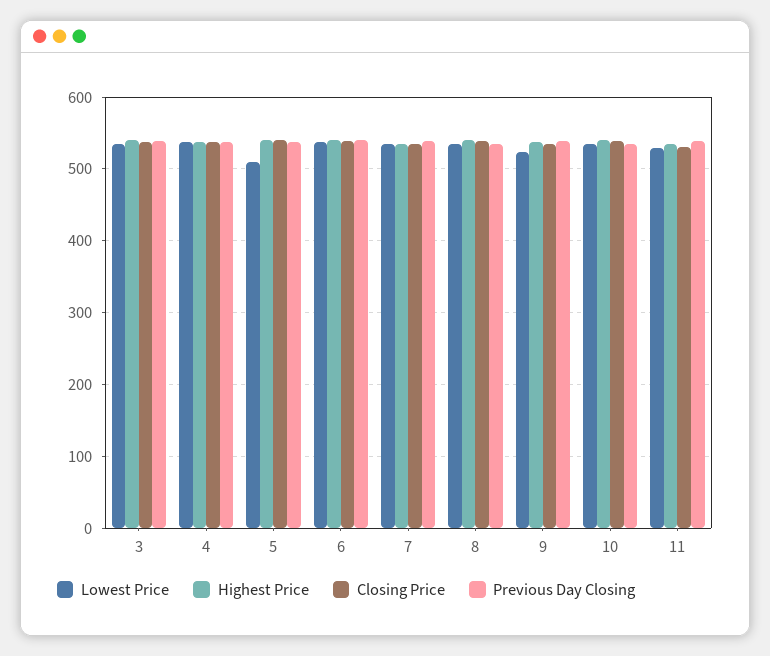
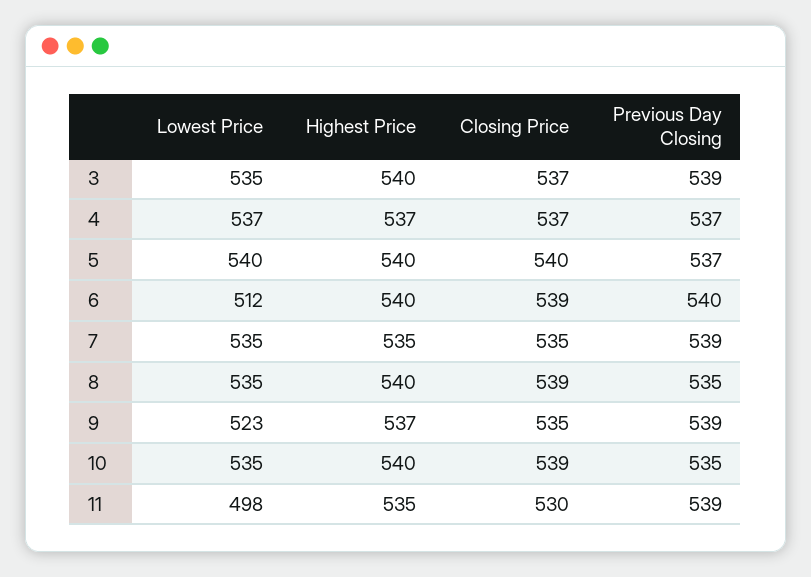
Lowest Price, 5: 510 -> 540
Lowest Price, 6: 540 -> 512
Lowest Price, 11: 530 -> 498

